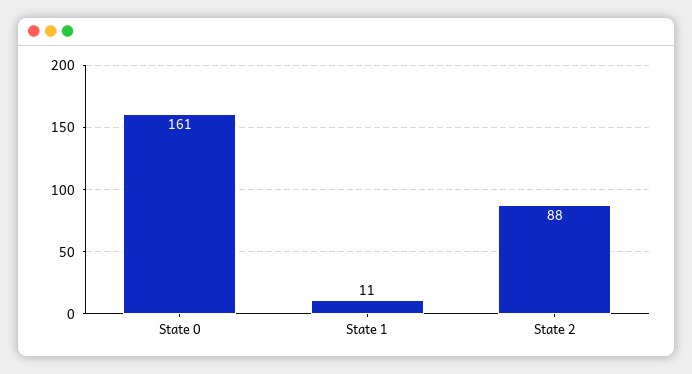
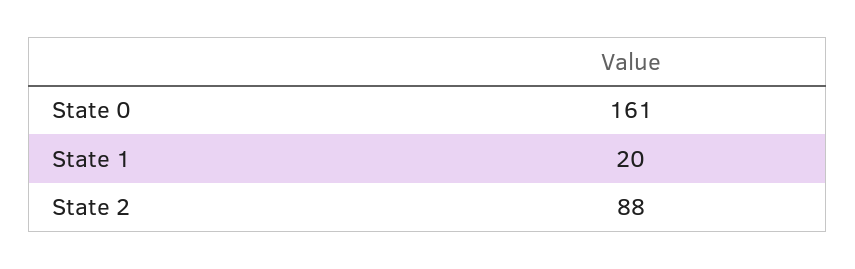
State 1: 11 -> 20

